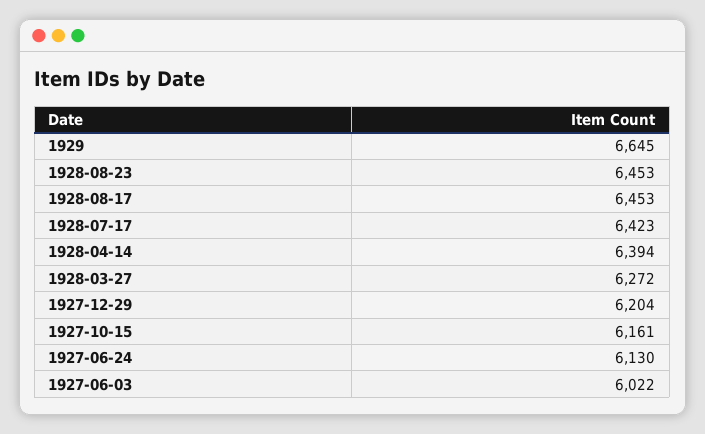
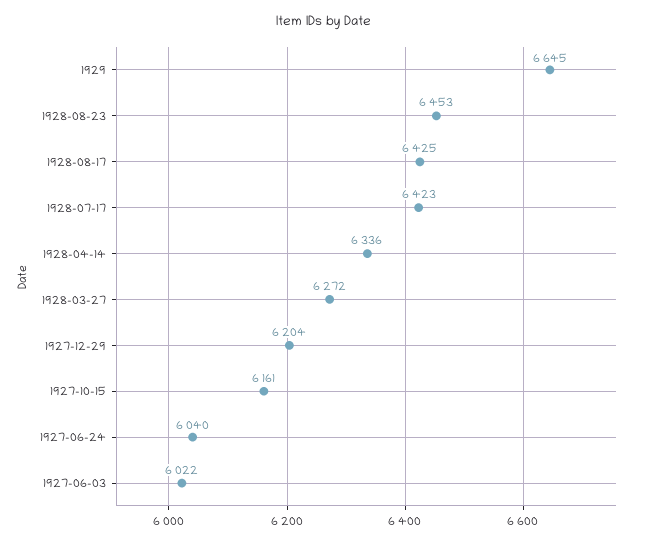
1928-08-17: 6453 -> 6425
1928-04-14: 6394 -> 6336
1927-06-24: 6130 -> 6040

